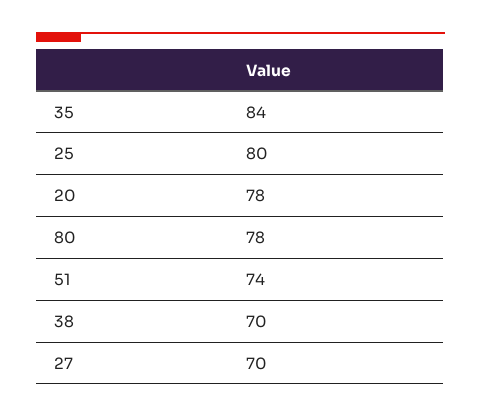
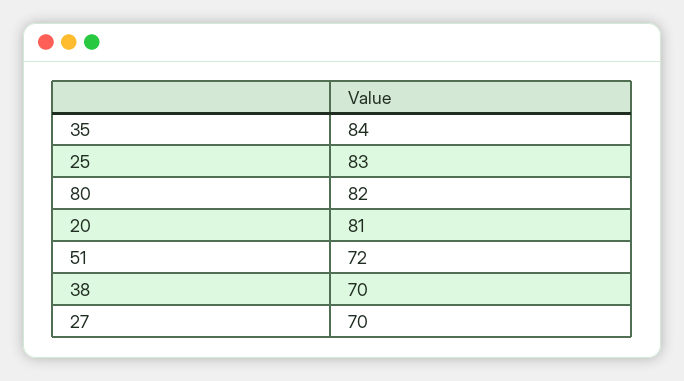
25: 80 -> 83
20: 78 -> 81
80: 78 -> 82
51: 74 -> 72

